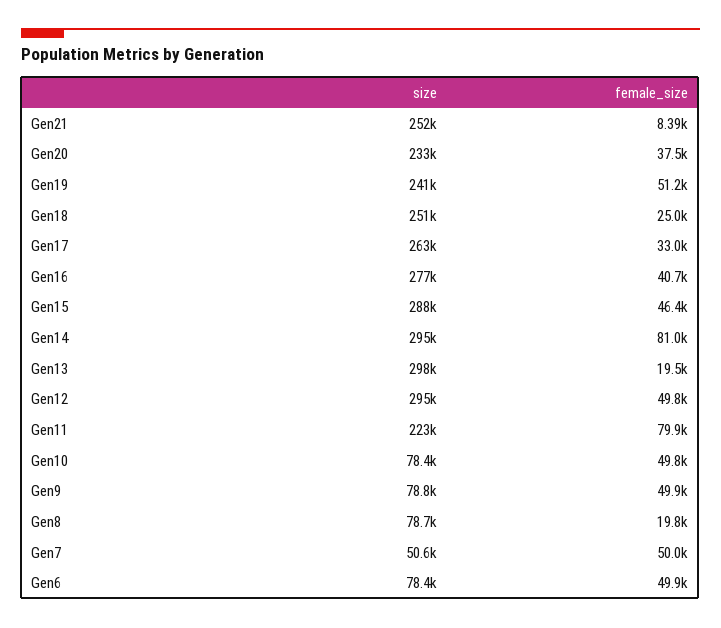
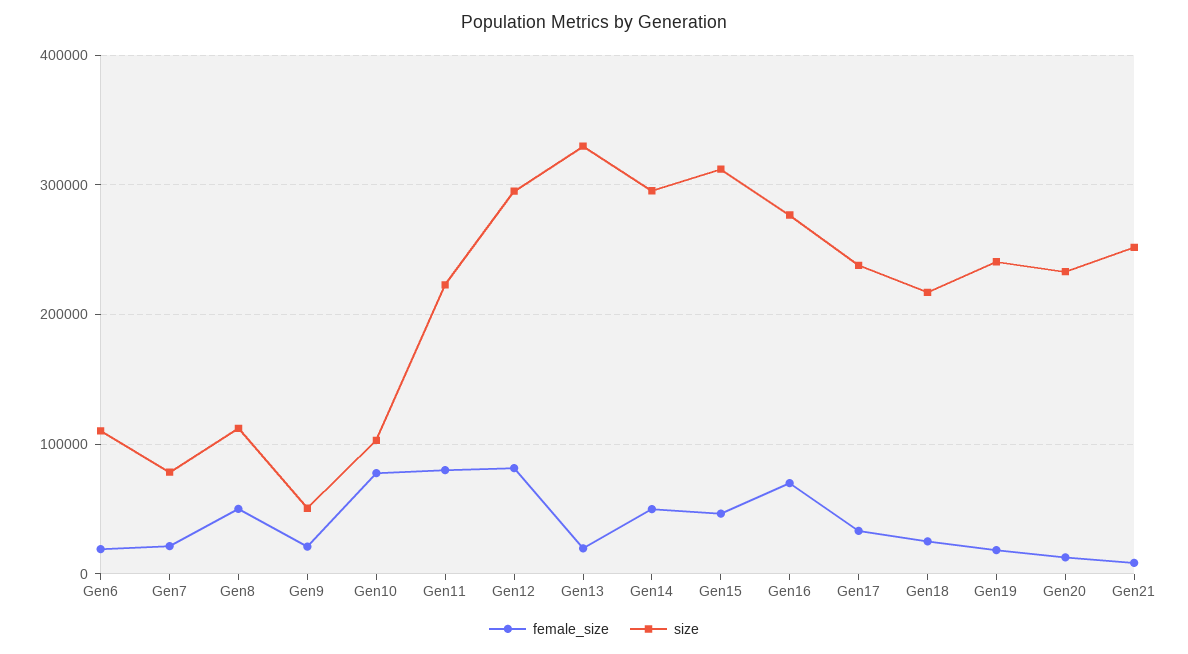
female_size, Gen20: 37500 -> 10000
female_size, Gen19: 51200 -> 20000
size, Gen18: 251000 -> 220000
size, Gen17: 263000 -> 240000
female_size, Gen16: 40700 -> 70000
size, Gen15: 288000 -> 310000
female_size, Gen14: 81000 -> 50000
size, Gen13: 298000 -> 330000
female_size, Gen12: 49800 -> 80000
size, Gen10: 78400 -> 100000
female_size, Gen10: 49800 -> 80000
size, Gen9: 78800 -> 50000
female_size, Gen9: 49900 -> 20000
size, Gen8: 78700 -> 110000
female_size, Gen8: 19800 -> 50000
size, Gen7: 50600 -> 80000
female_size, Gen7: 50000 -> 20000
size, Gen6: 78400 -> 110000
female_size, Gen6: 49900 -> 20000

